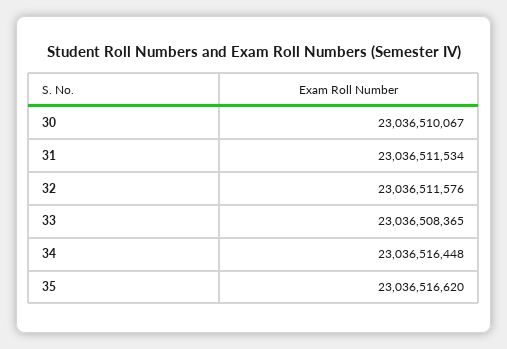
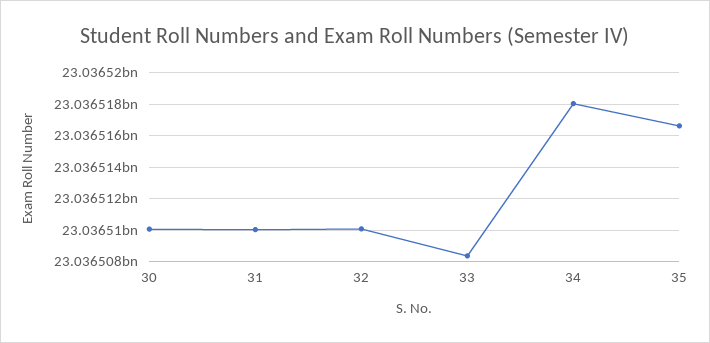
31: 23036511534 -> 23036510000
32: 23036511576 -> 23036510000
34: 23036516448 -> 23036518000

